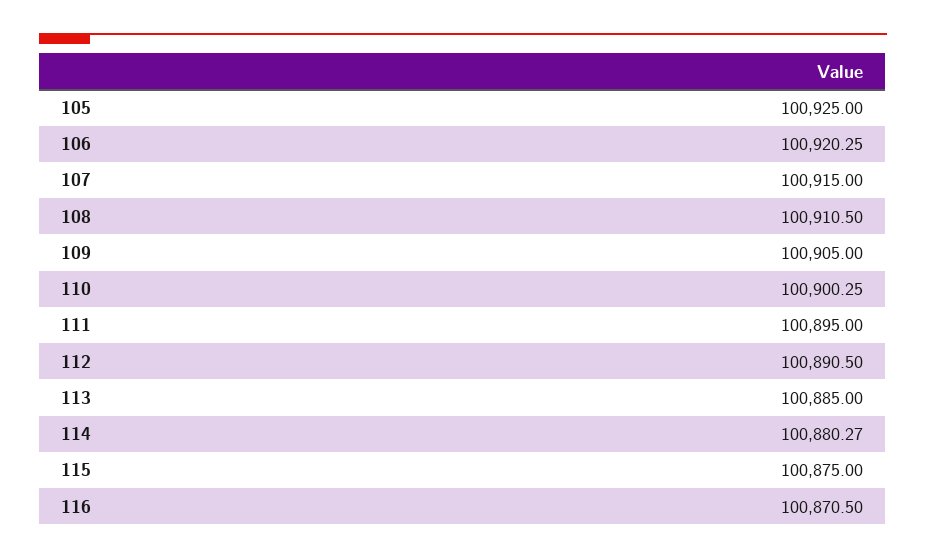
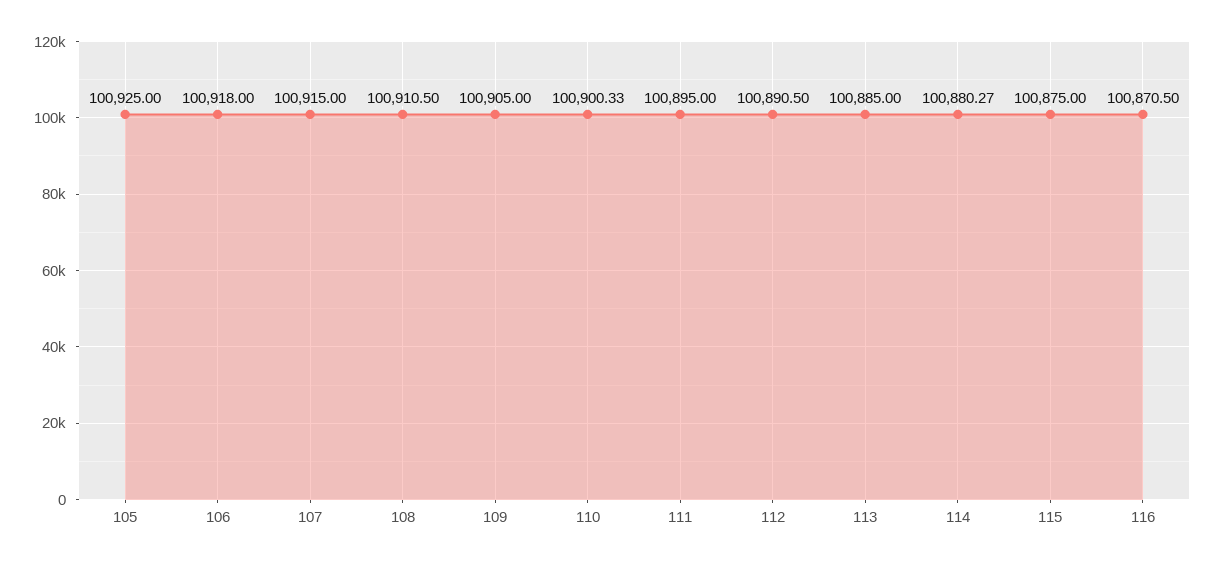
106: 100920.25 -> 100918
110: 100900.25 -> 100900.33

